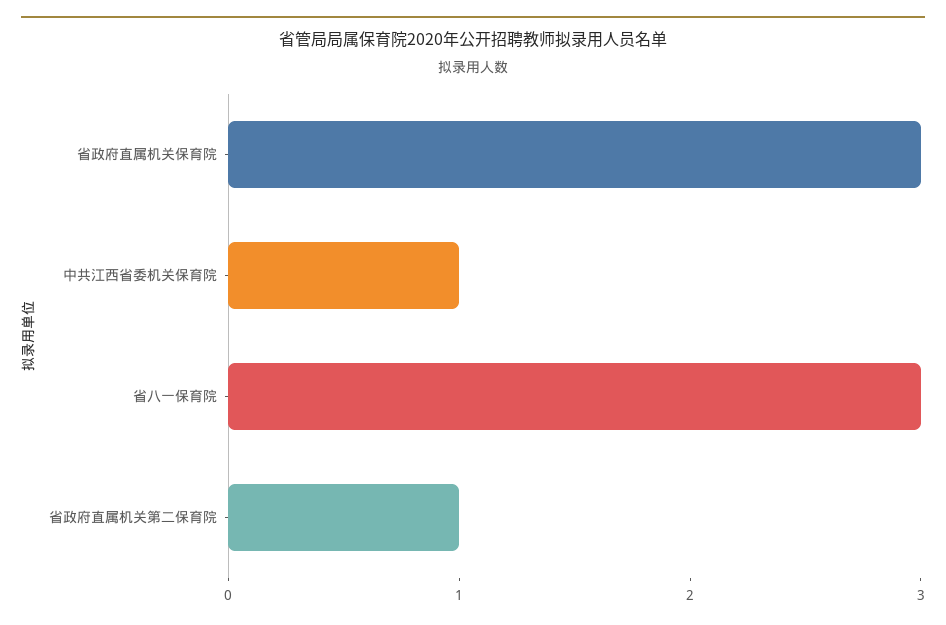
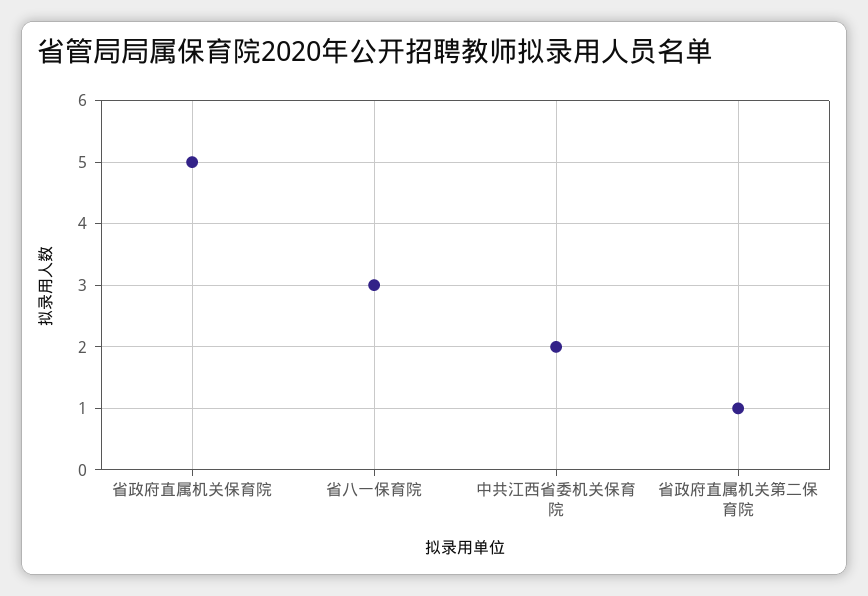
省政府直属机关保育院: 3 -> 5
中共江西省委机关保育院: 1 -> 2

